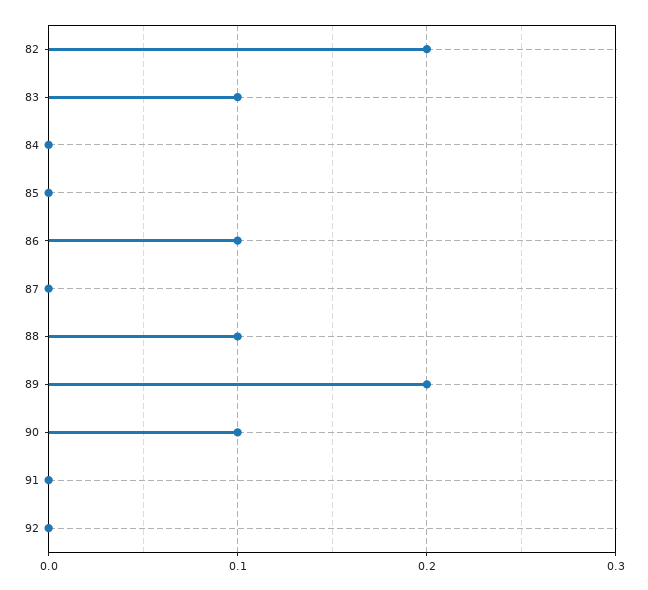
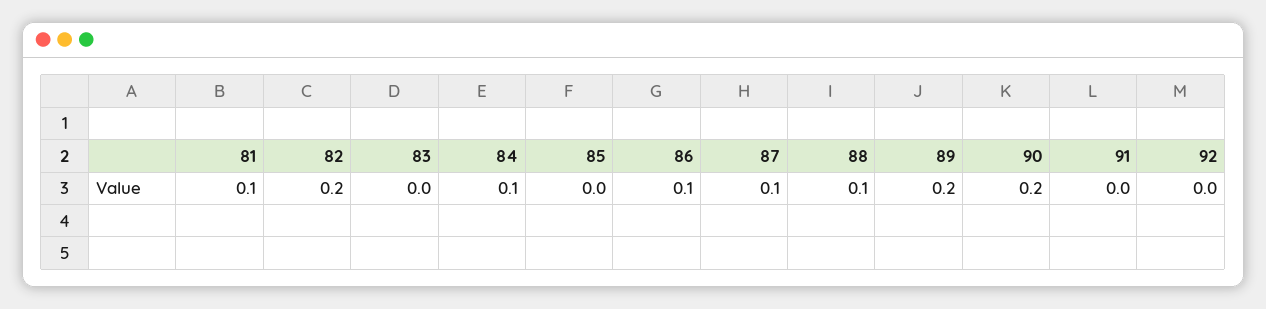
83: 0.1 -> 0
84: 0 -> 0.1
87: 0 -> 0.1
90: 0.1 -> 0.2
81: none -> 0.1

